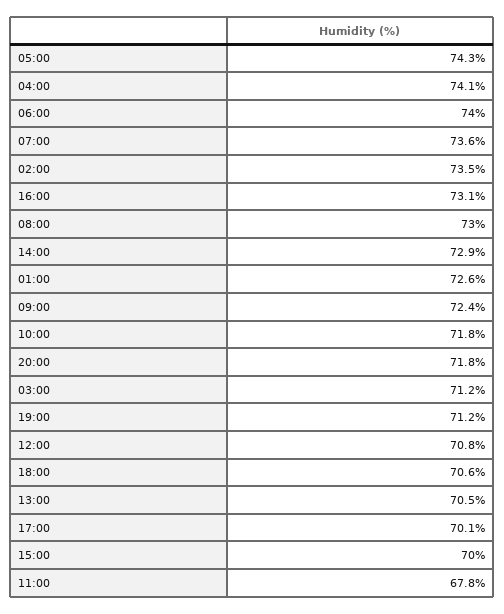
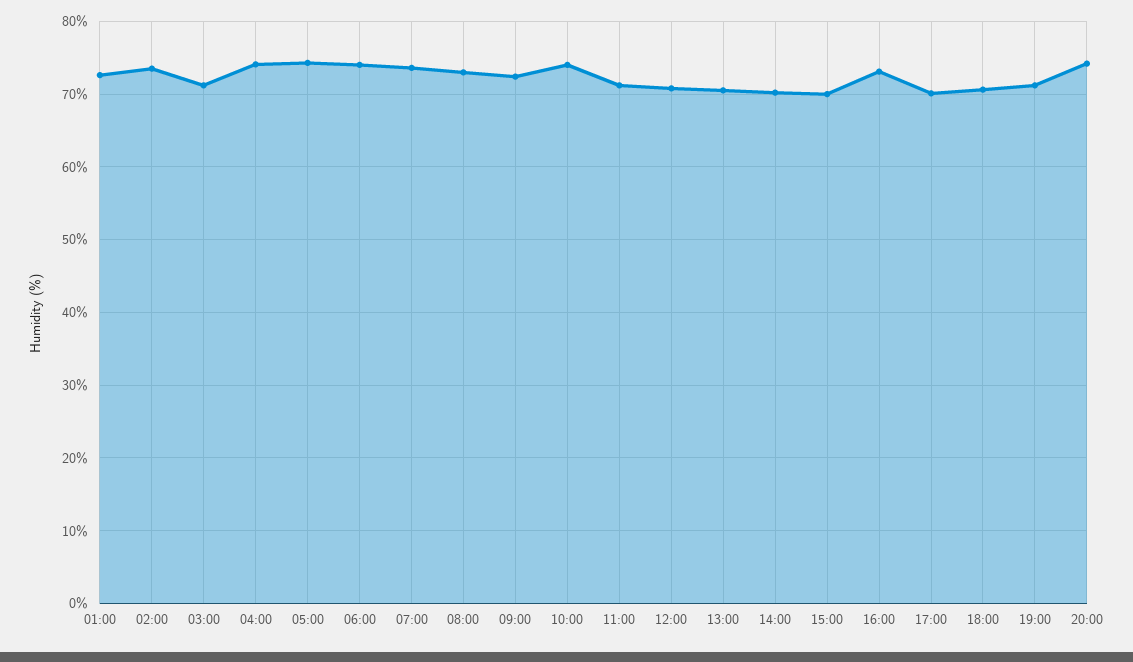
14:00: 72.9 -> 70
10:00: 71.8 -> 74
20:00: 71.8 -> 74
11:00: 67.8 -> 71

